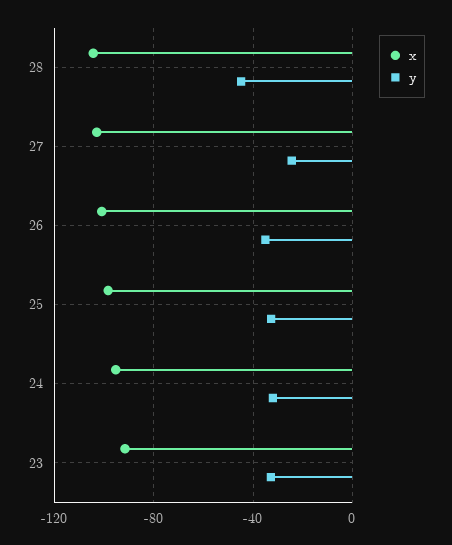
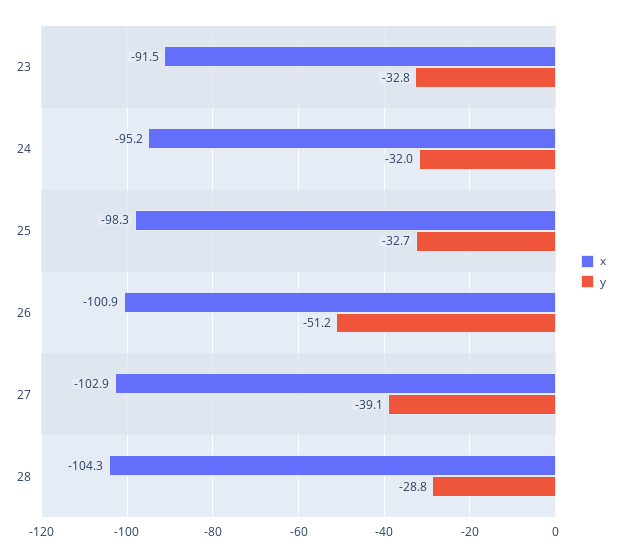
y, 28: -45 -> -28.8
y, 27: -25 -> -39.1
y, 26: -35 -> -51.2

